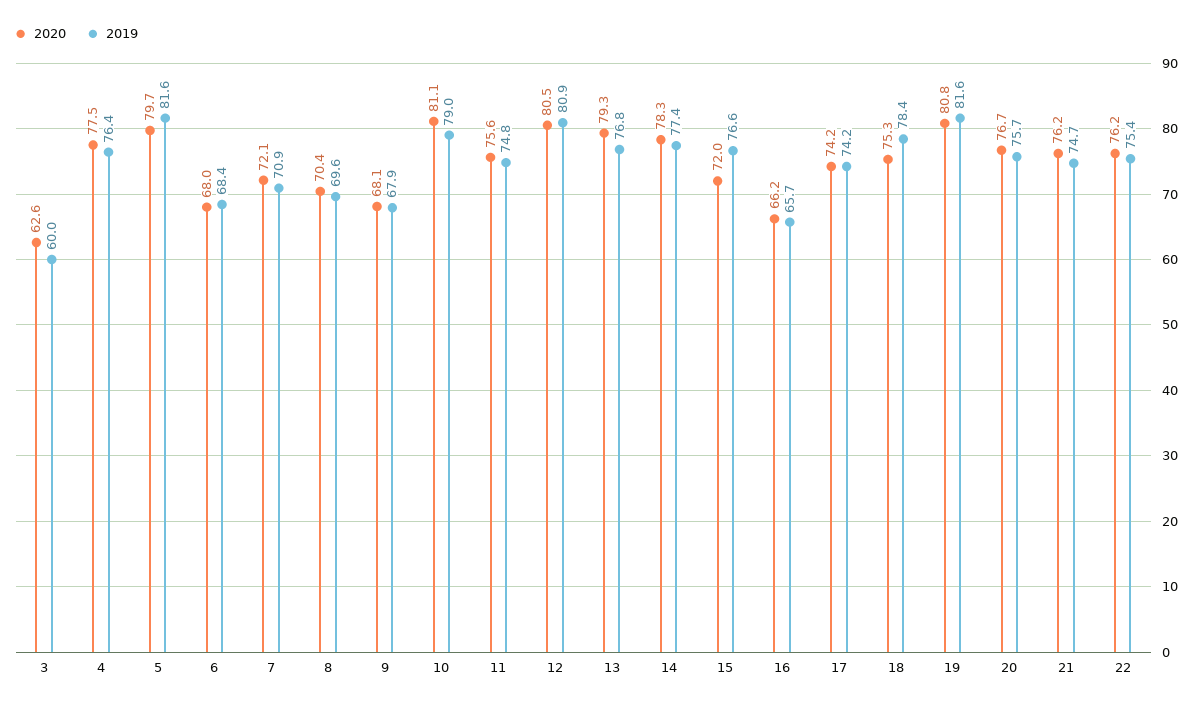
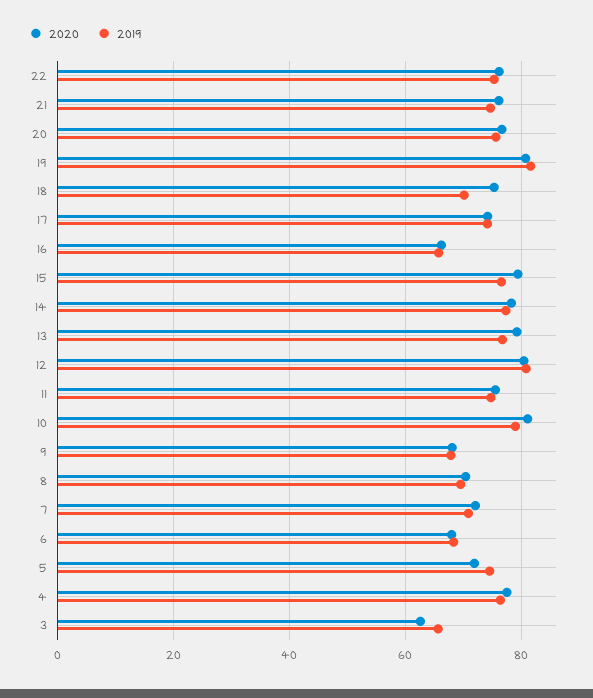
2019, 3: 60 -> 66
2020, 5: 79.7 -> 72
2019, 5: 81.6 -> 74
2020, 15: 72 -> 80
2019, 18: 78.4 -> 70

